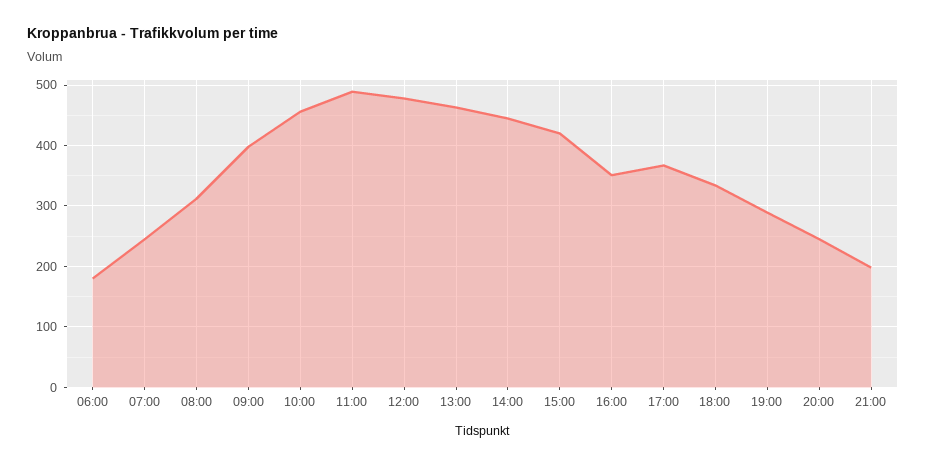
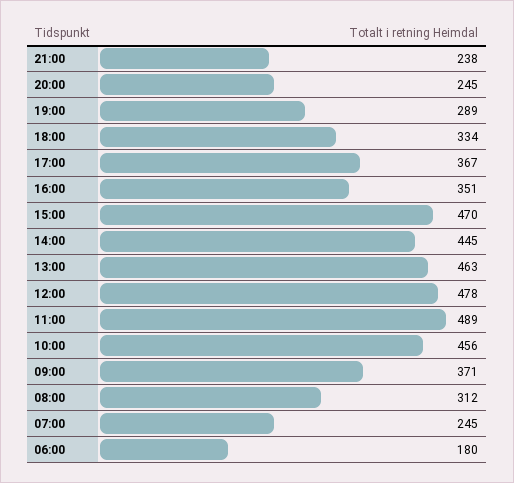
09:00: 400 -> 371
15:00: 420 -> 470
21:00: 200 -> 238

